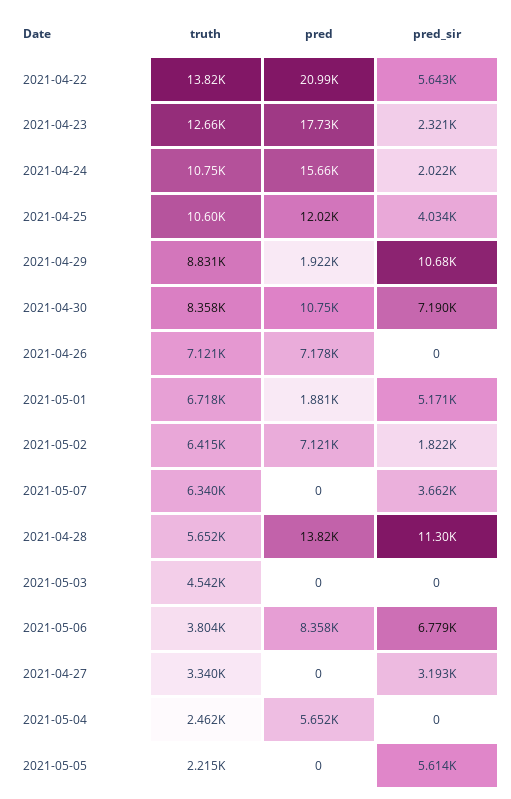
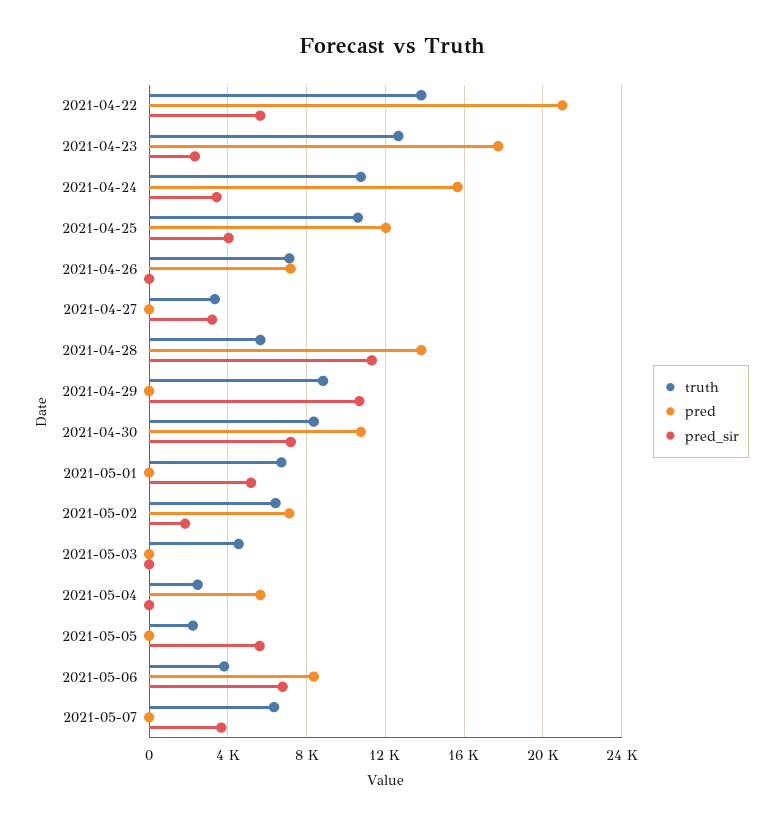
pred_sir, 2021-04-24: 2022 -> 3500
pred, 2021-04-29: 1922 -> 0
pred, 2021-05-01: 1881 -> 0

